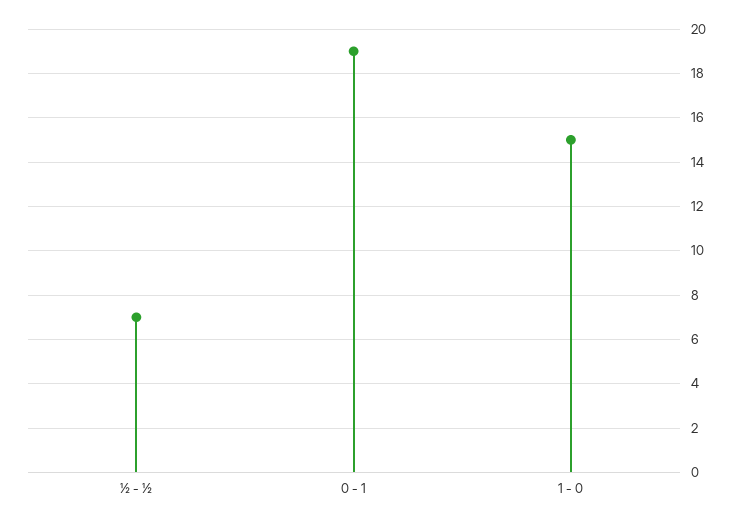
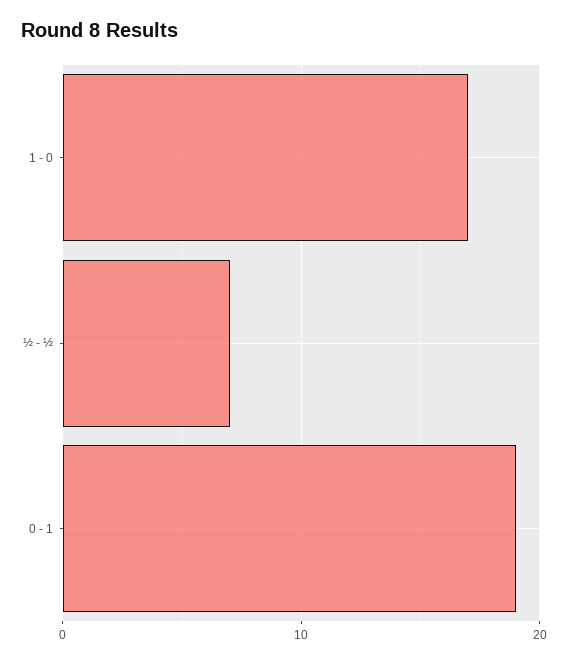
1 - 0: 15 -> 17

